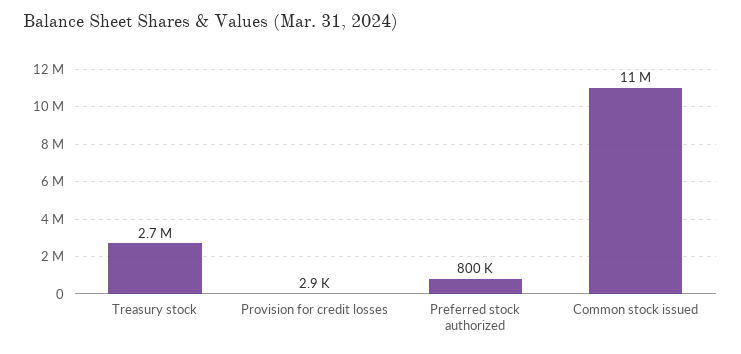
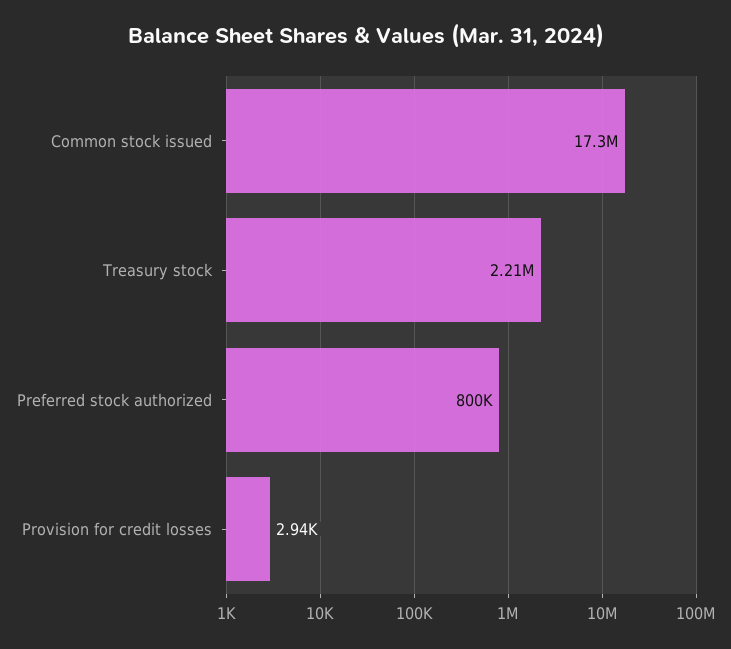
Treasury stock: 2700000 -> 2210000
Common stock issued: 11000000 -> 17300000

